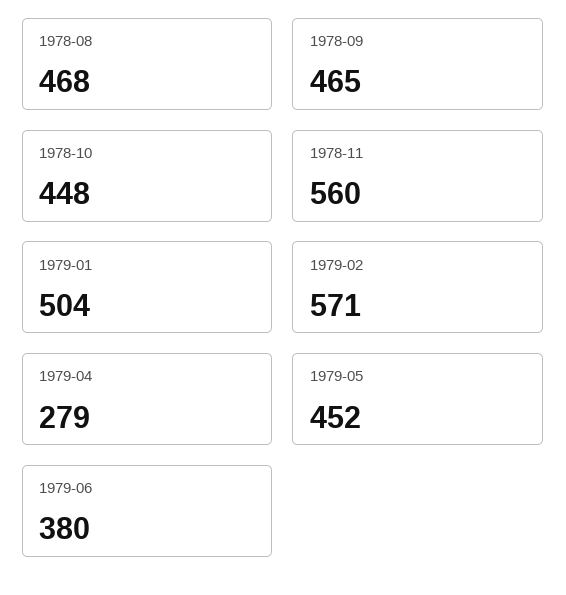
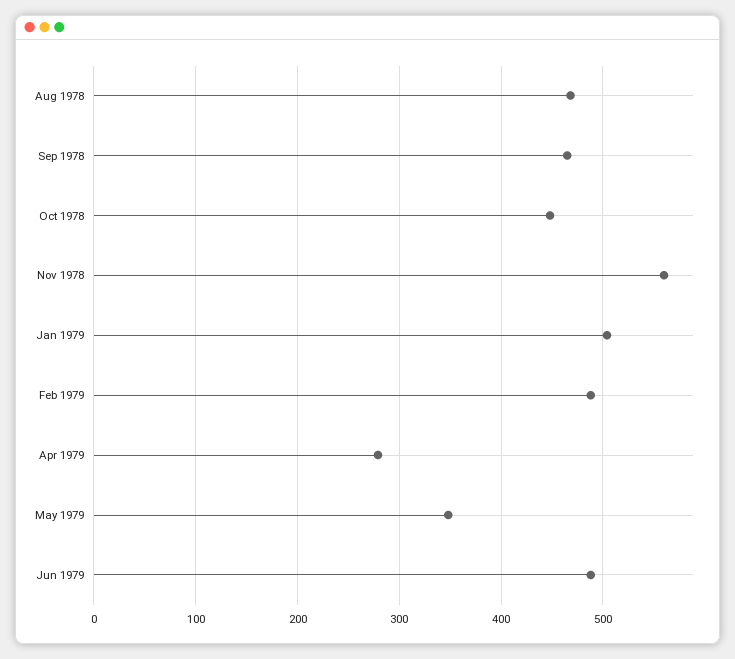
1979-02: 571 -> 490
1979-05: 452 -> 350
1979-06: 380 -> 490

